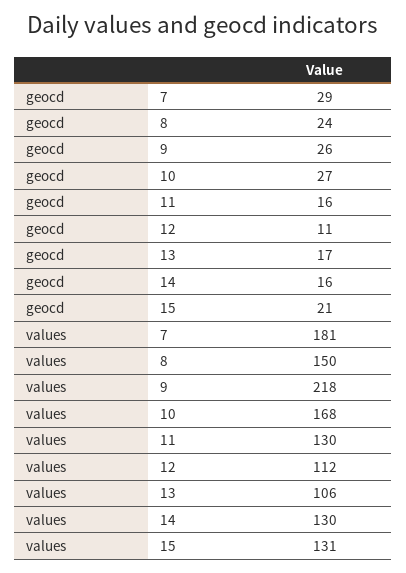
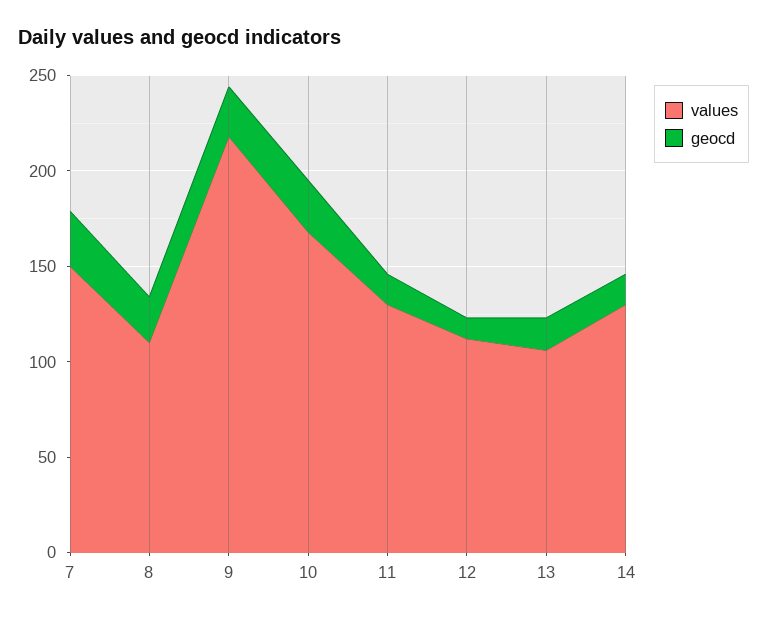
geocd, 15: 21 -> none
values, 7: 181 -> 150
values, 8: 150 -> 110
values, 15: 131 -> none

